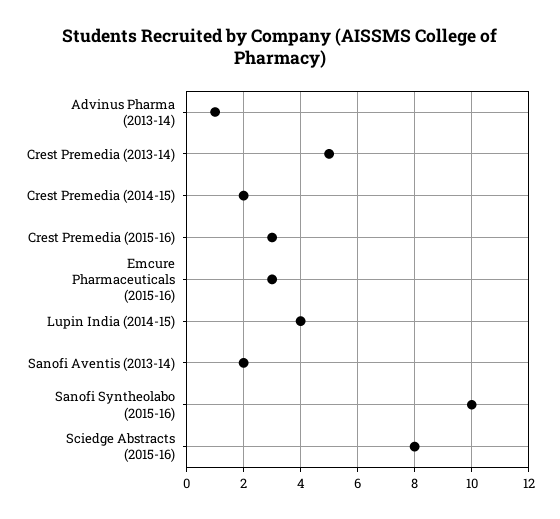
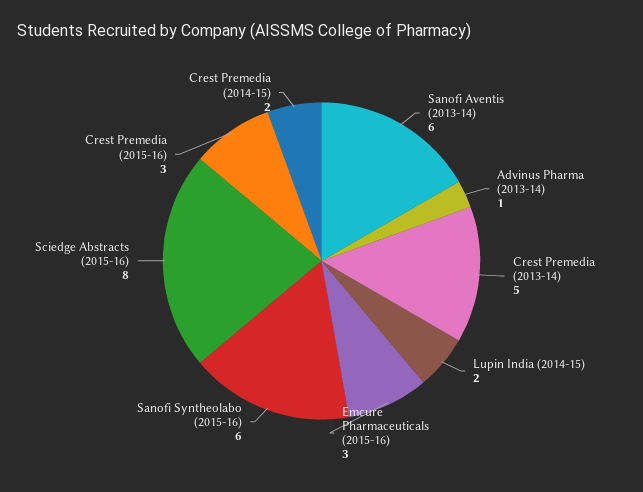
Lupin India (2014-15): 4 -> 2
Sanofi Aventis (2013-14): 2 -> 6
Sanofi Syntheolabo (2015-16): 10 -> 6

